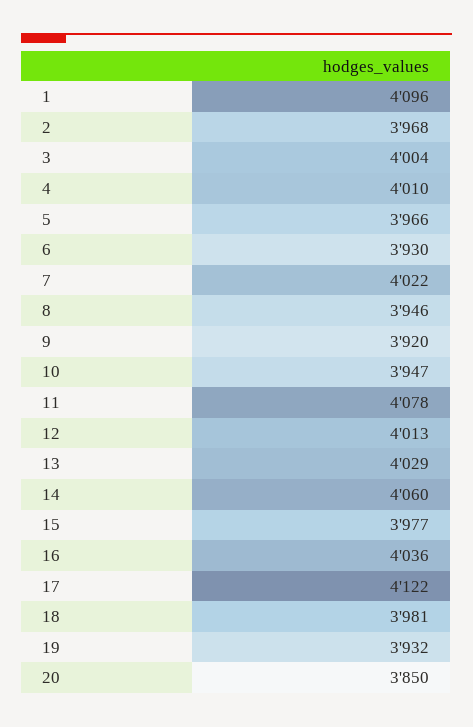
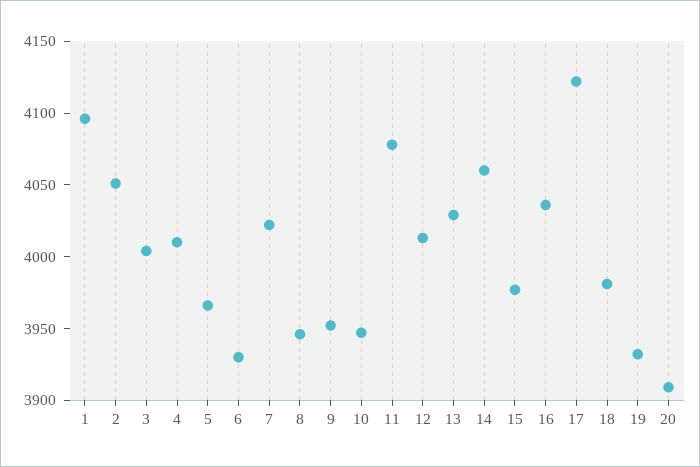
2: 3968 -> 4050
9: 3920 -> 3950
20: 3850 -> 3910

